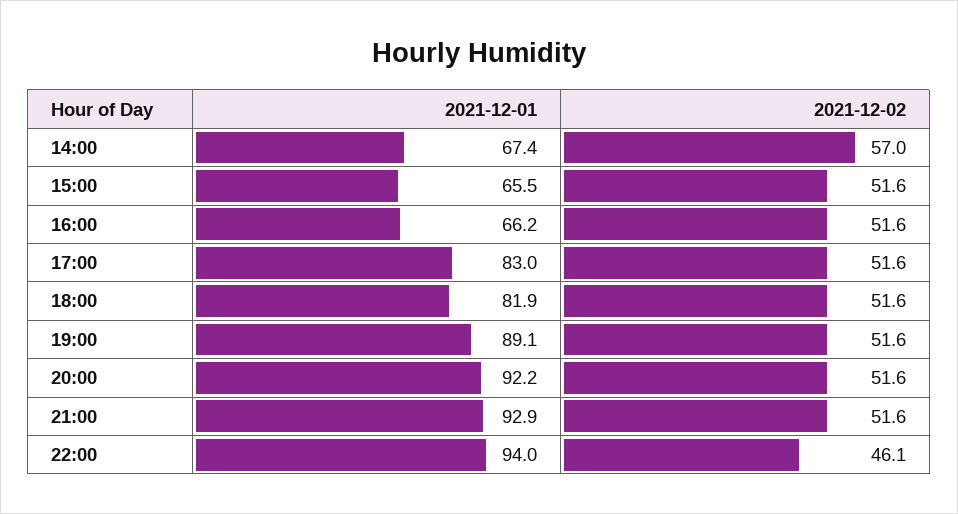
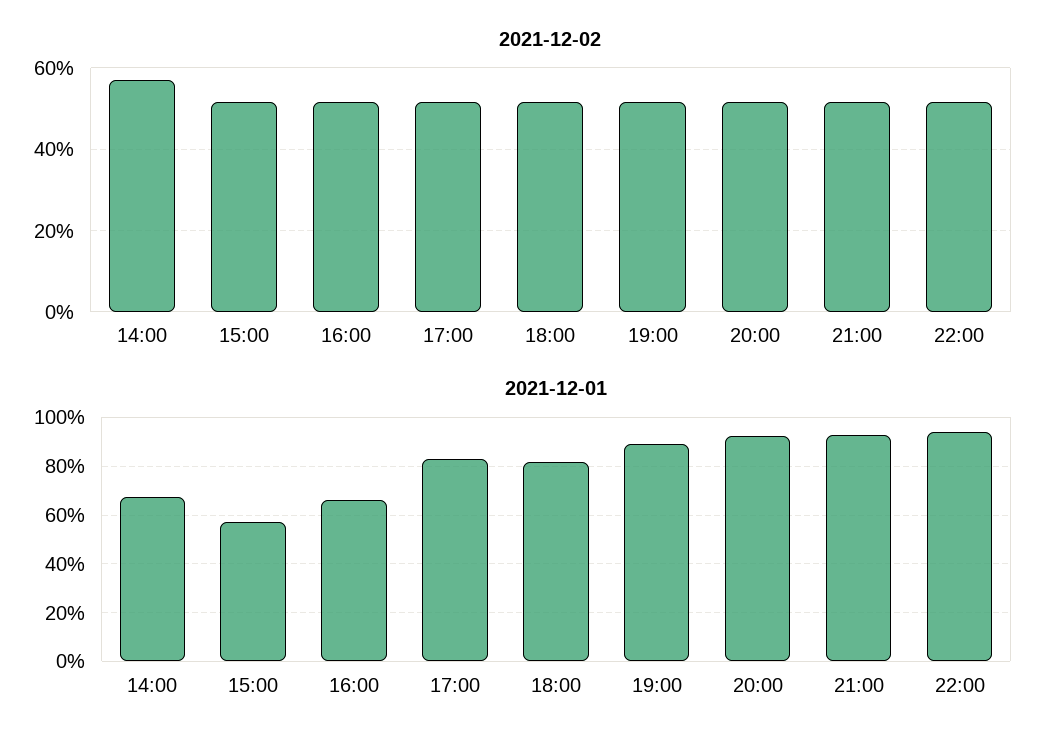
2021-12-01, 15:00: 65.5 -> 57.5
2021-12-02, 22:00: 46.1 -> 52

